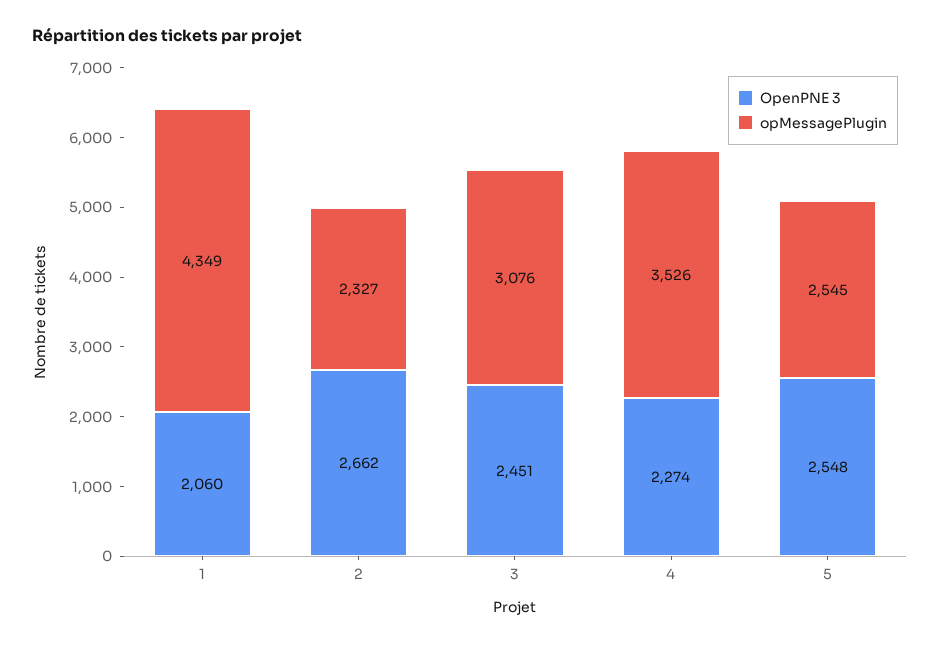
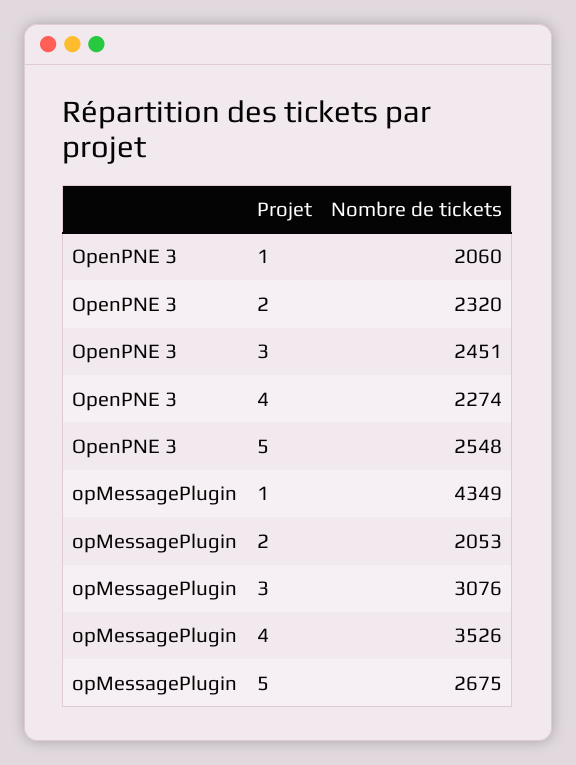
OpenPNE 3, 2: 2662 -> 2320
opMessagePlugin, 2: 2327 -> 2053
opMessagePlugin, 5: 2545 -> 2675

